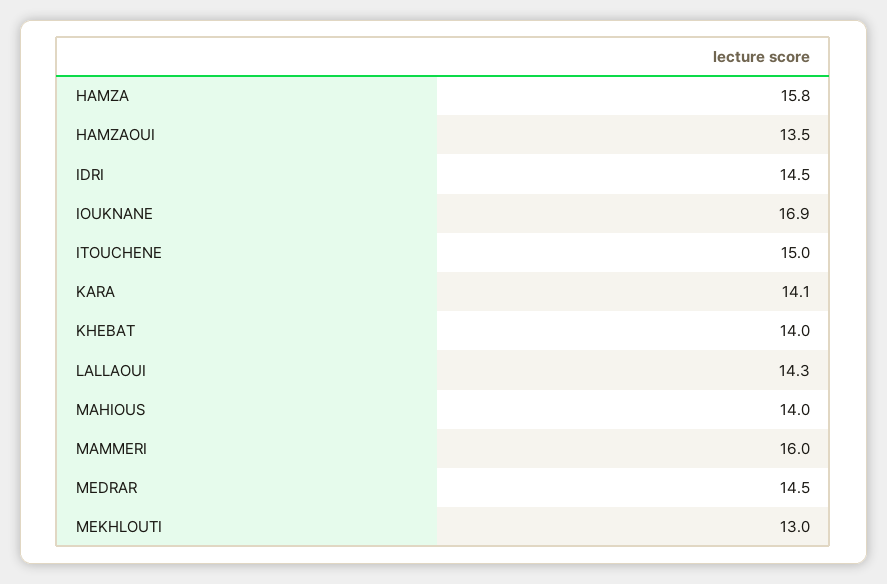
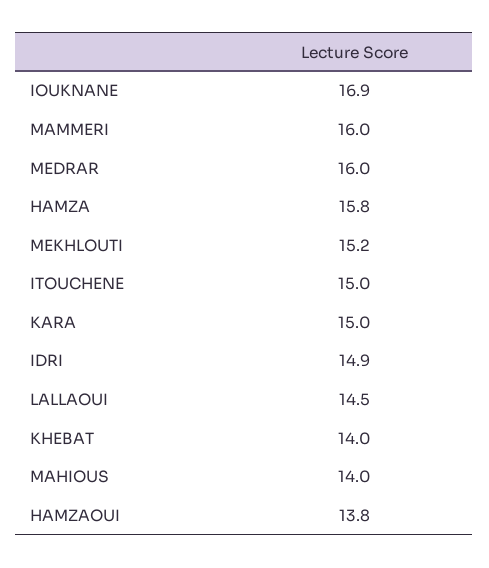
HAMZAOUI: 13.5 -> 13.8
IDRI: 14.5 -> 14.9
KARA: 14.1 -> 15
LALLAOUI: 14.3 -> 14.5
MEDRAR: 14.5 -> 16
MEKHLOUTI: 13 -> 15.2

